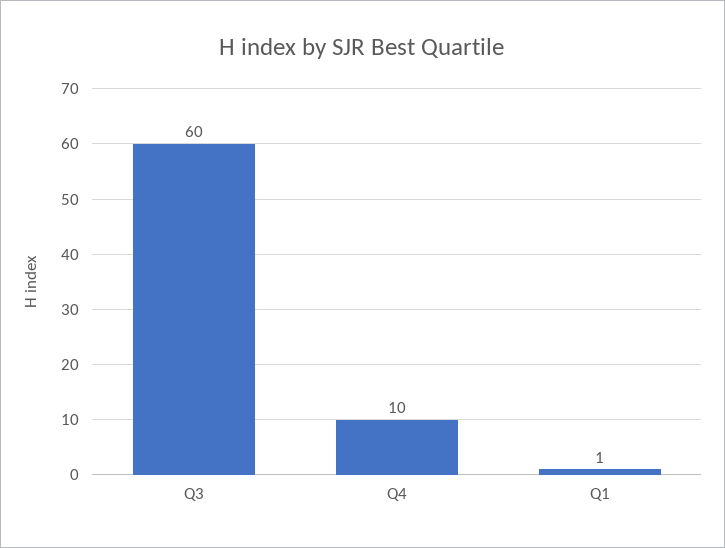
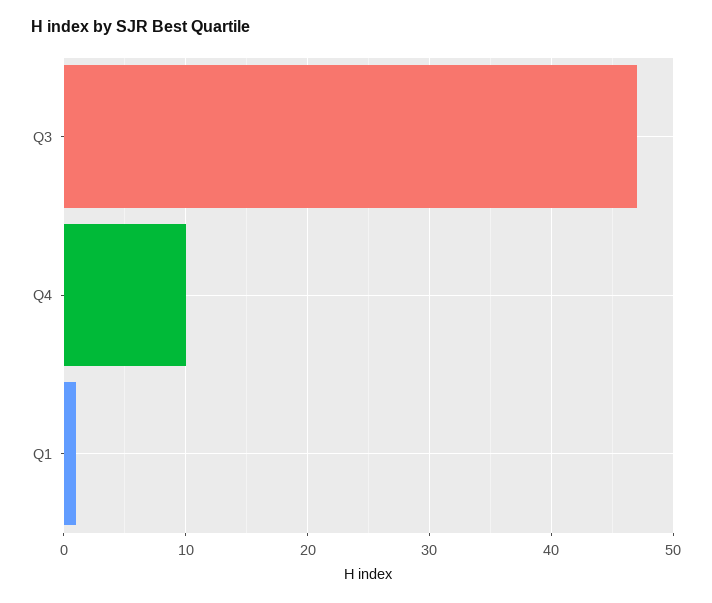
Q3: 60 -> 47

